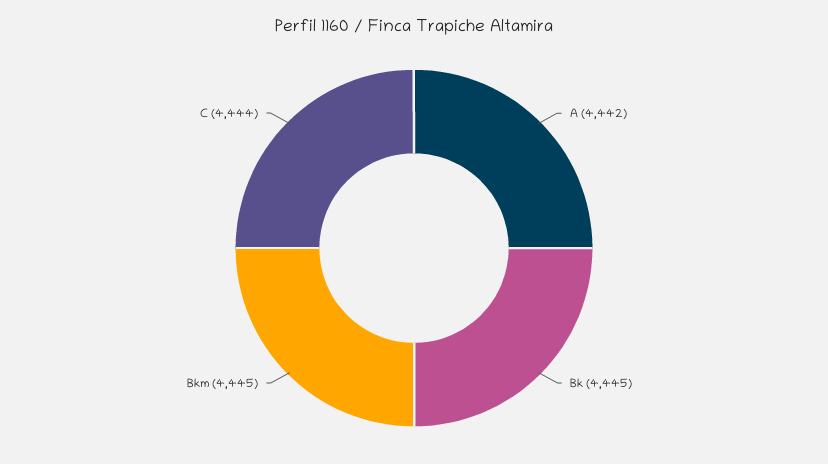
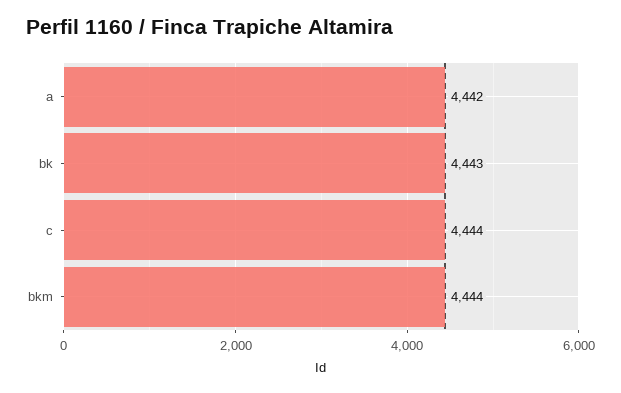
Bk: 4445 -> 4443
Bkm: 4445 -> 4444

